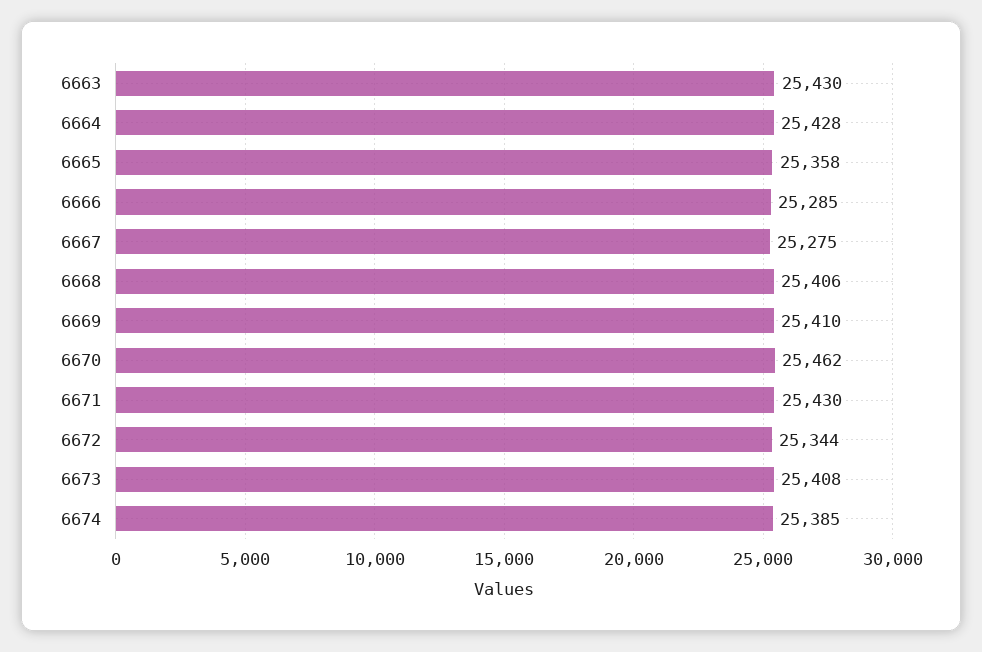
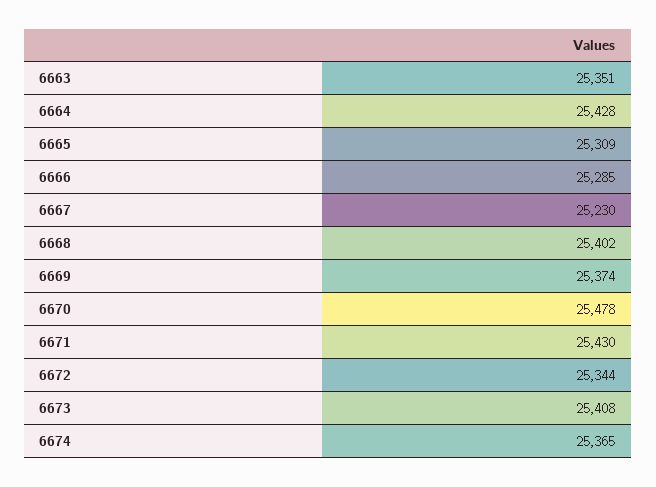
6663: 25430 -> 25351
6665: 25358 -> 25309
6667: 25275 -> 25230
6668: 25406 -> 25402
6669: 25410 -> 25374
6670: 25462 -> 25478
6674: 25385 -> 25365

